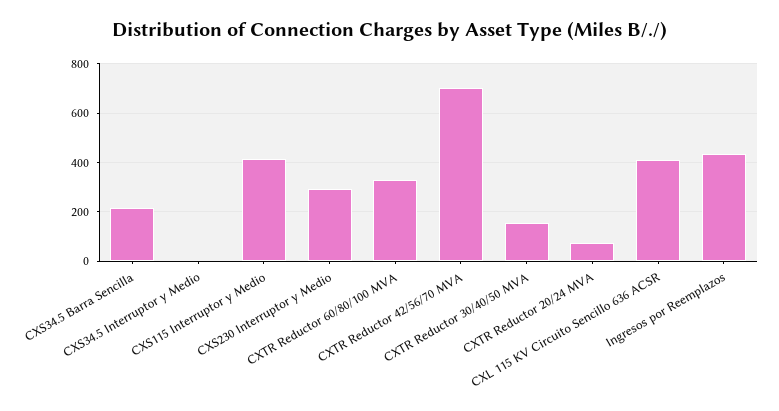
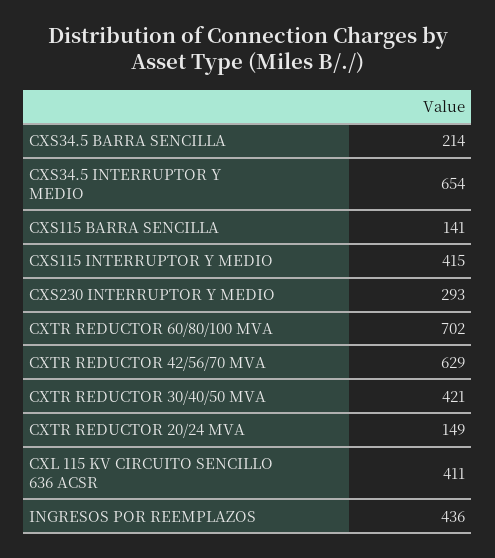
CXS34.5 Interruptor y Medio: 0 -> 654
CXTR Reductor 60/80/100 MVA: 325 -> 702
CXTR Reductor 42/56/70 MVA: 700 -> 629
CXTR Reductor 30/40/50 MVA: 150 -> 421
CXTR Reductor 20/24 MVA: 75 -> 149
CXS115 BARRA SENCILLA: none -> 141

